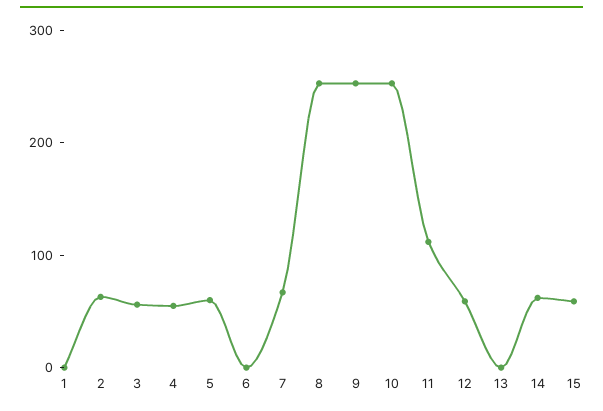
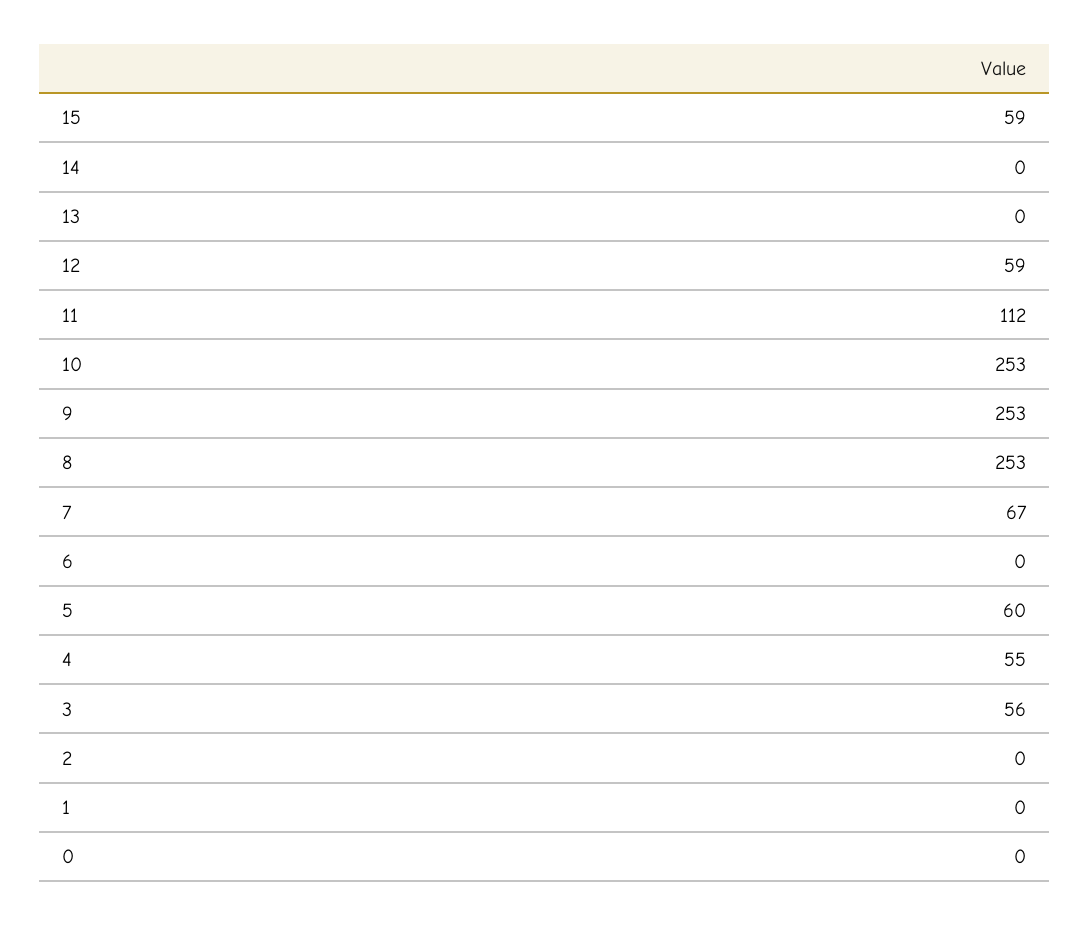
2: 60 -> 0
14: 60 -> 0
0: none -> 0

